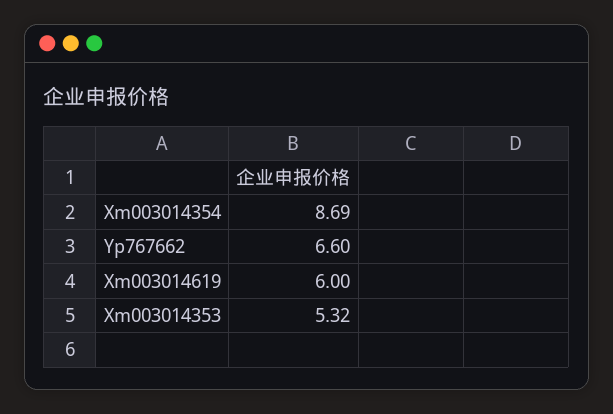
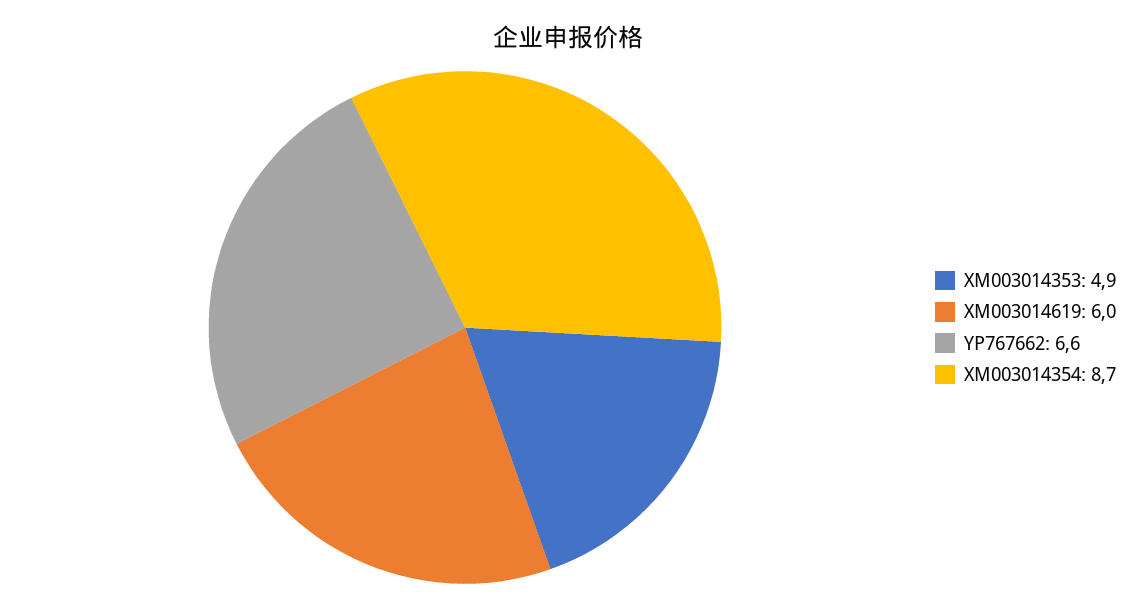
Xm003014353: 5.32 -> 4.9

